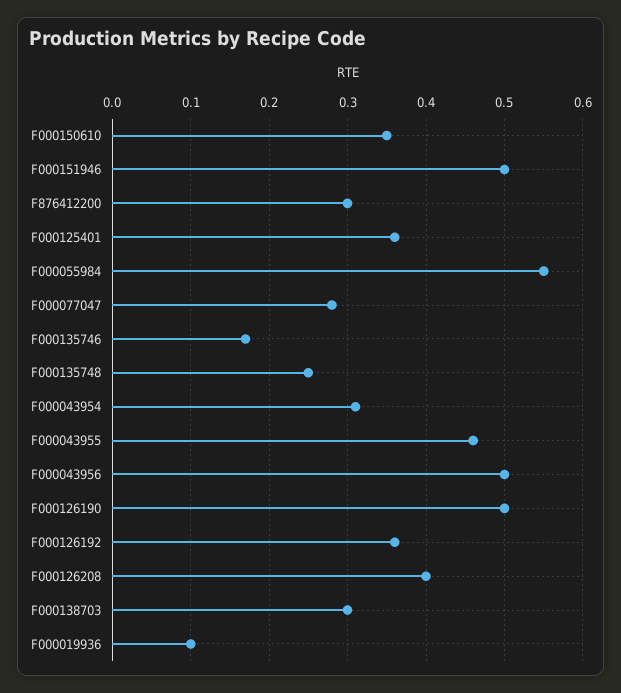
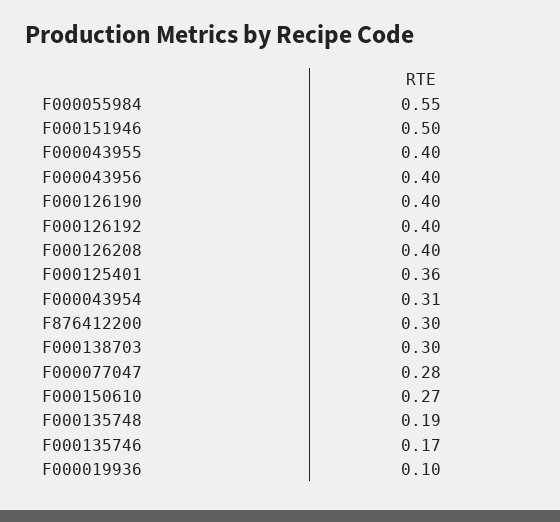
F000150610: 0.35 -> 0.27
F000135748: 0.25 -> 0.19
F000043955: 0.46 -> 0.4
F000043956: 0.5 -> 0.4
F000126190: 0.5 -> 0.4
F000126192: 0.36 -> 0.4

